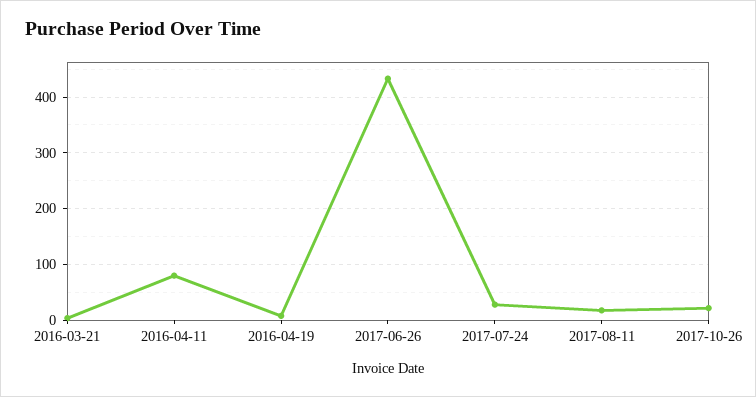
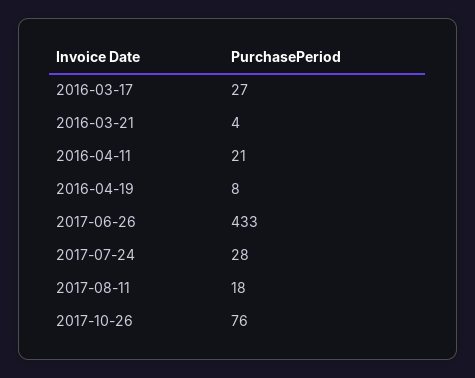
2016-04-11: 80 -> 21
2017-10-26: 20 -> 76
2016-03-17: none -> 27

